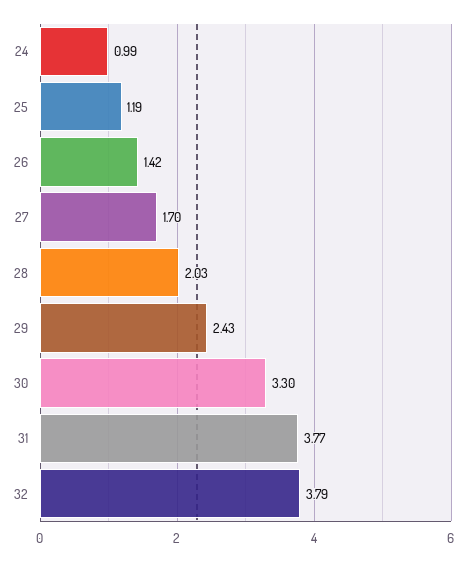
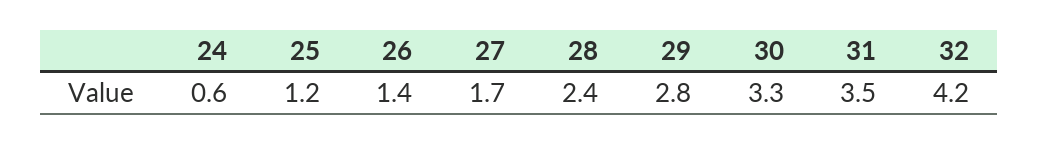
24: 0.99 -> 0.6
28: 2.03 -> 2.4
29: 2.43 -> 2.8
31: 3.77 -> 3.5
32: 3.79 -> 4.2

